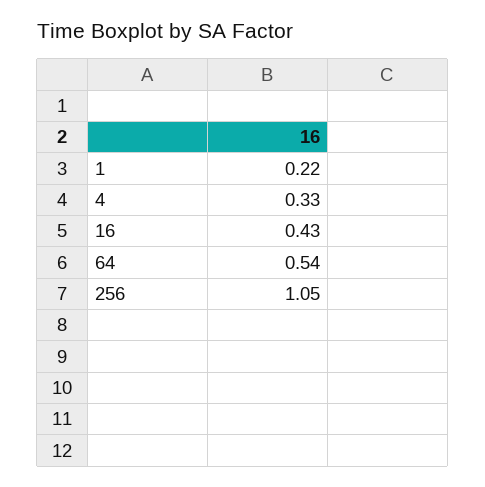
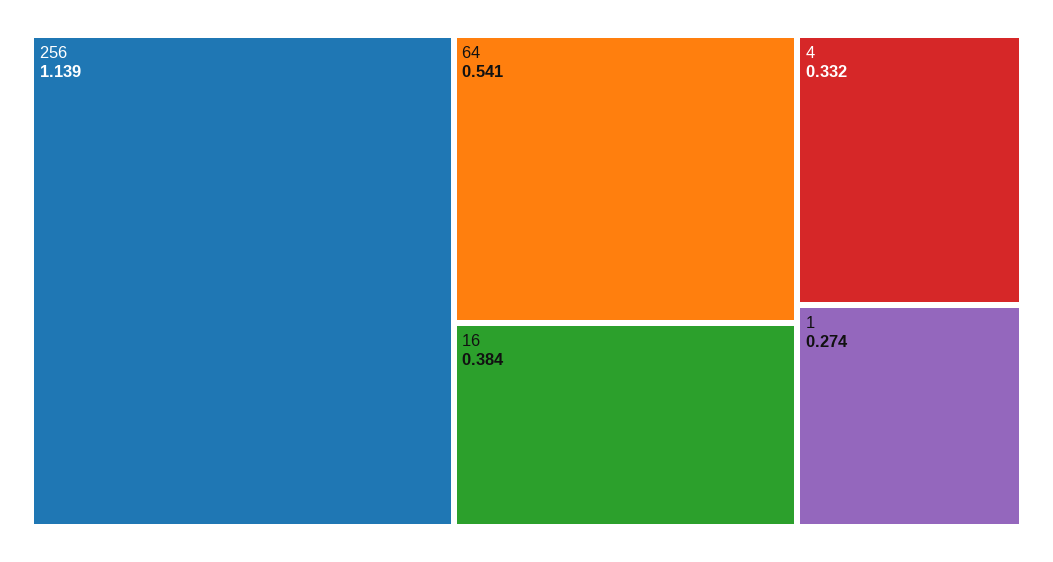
1: 0.22 -> 0.274
16: 0.43 -> 0.384
256: 1.05 -> 1.139

